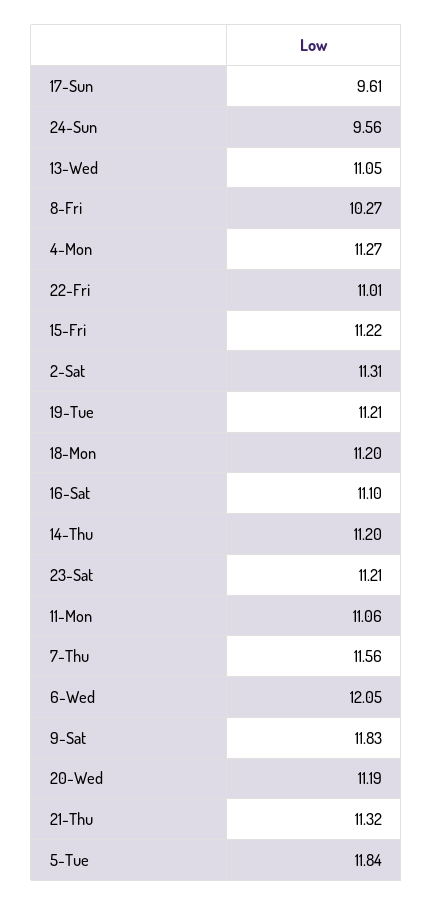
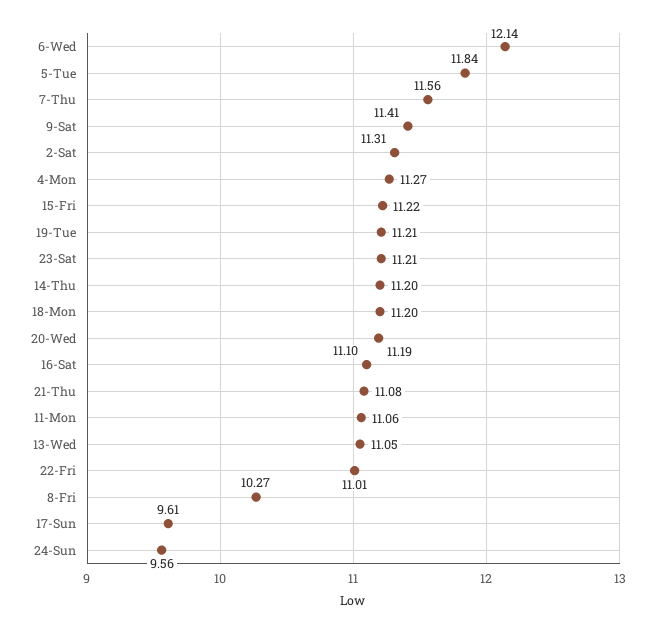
6-Wed: 12.05 -> 12.14
9-Sat: 11.83 -> 11.41
21-Thu: 11.32 -> 11.08

